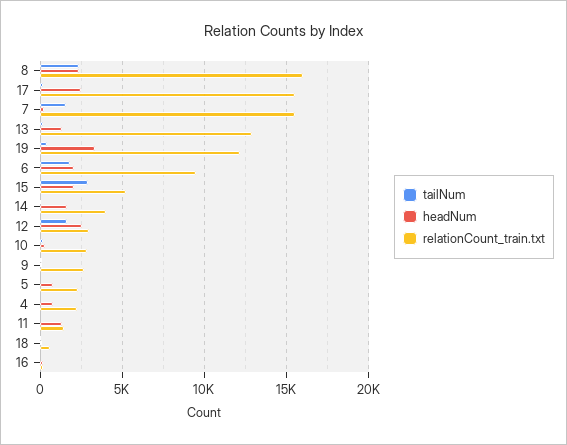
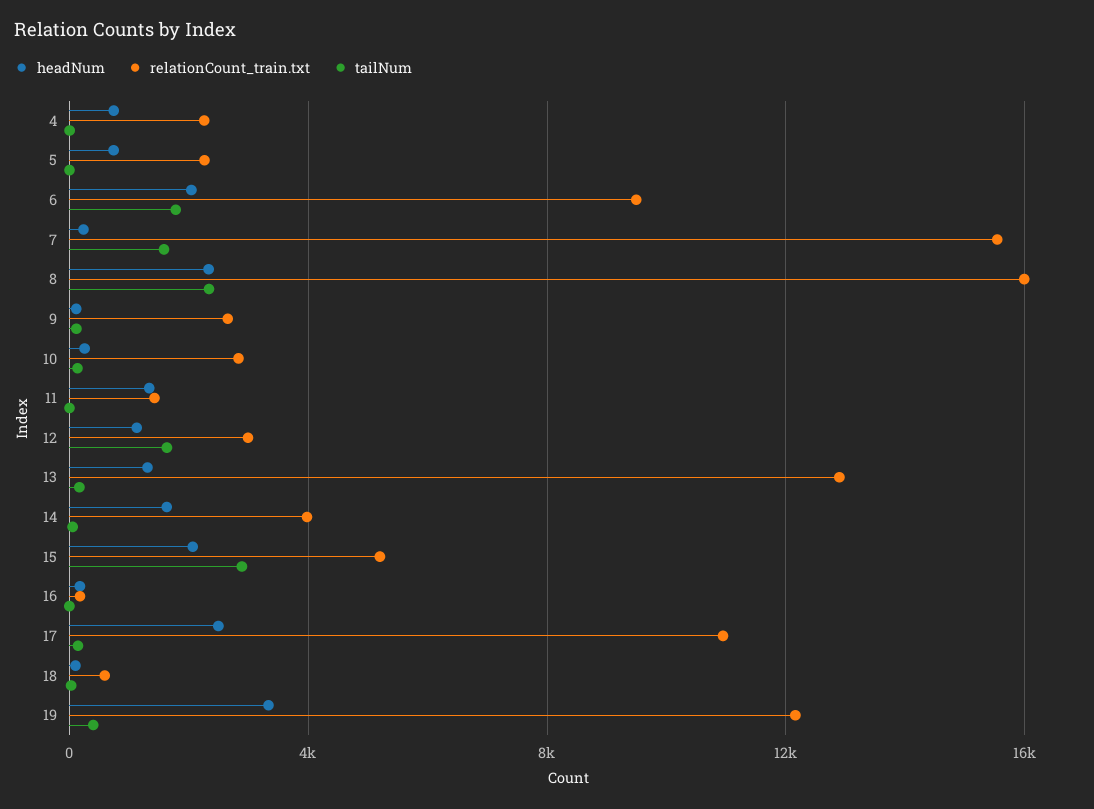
relationCount_train.txt, 17: 15500 -> 11000
headNum, 12: 2500 -> 1000

